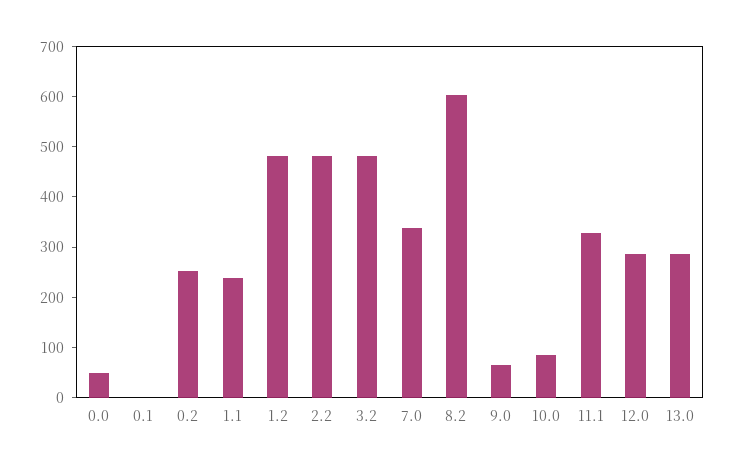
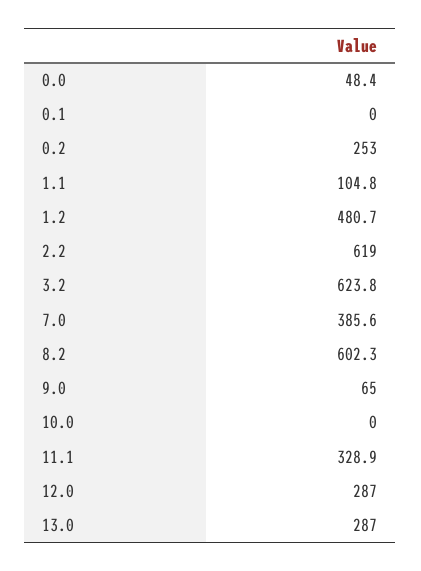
1.1: 240 -> 104.8
2.2: 480 -> 619
3.2: 480 -> 623.8
7.0: 340 -> 385.6
10.0: 80 -> 0

